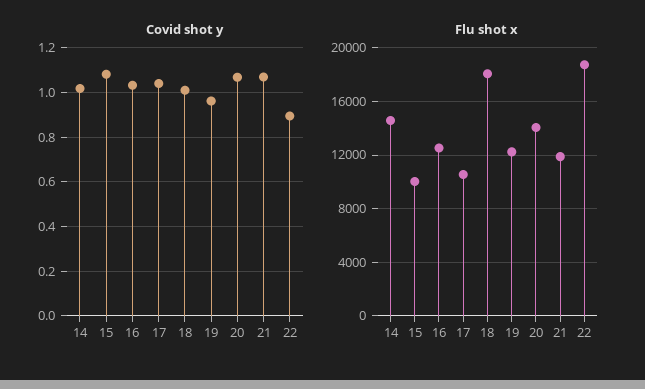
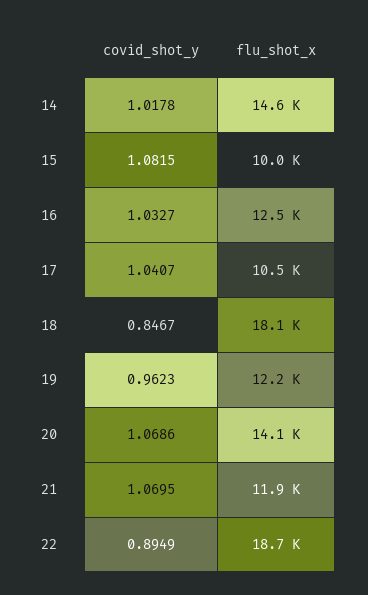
Covid shot y, 18: 1 -> 0.8467

